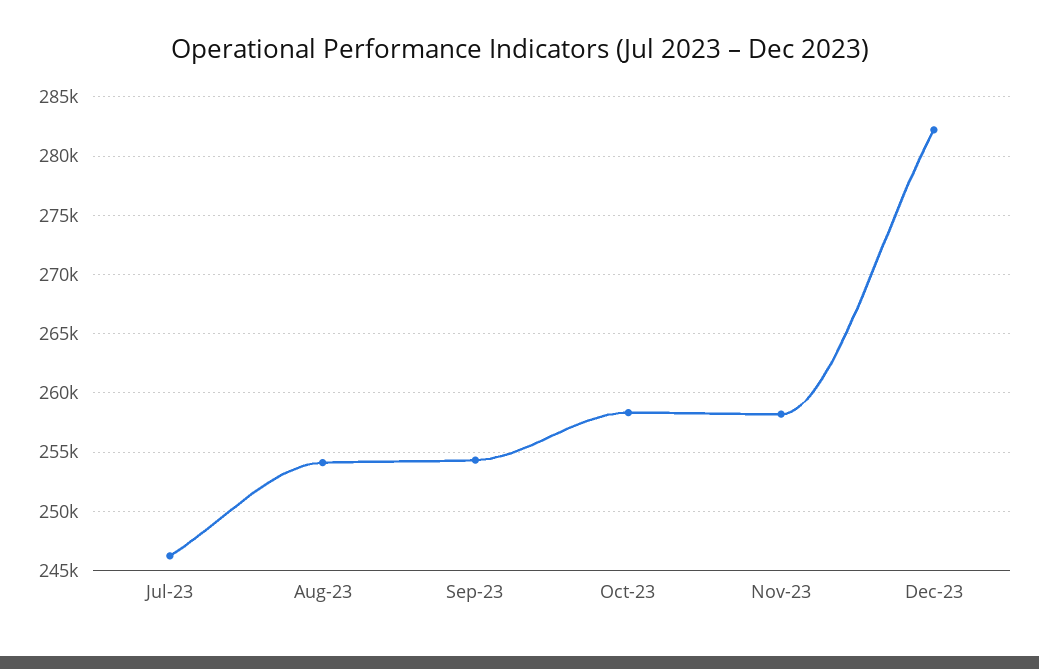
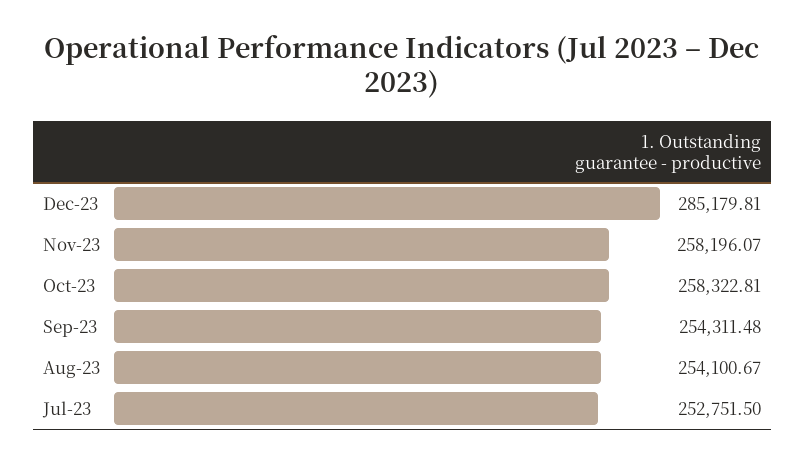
Jul-23: 246000 -> 252751.5
Dec-23: 282000 -> 285179.81

